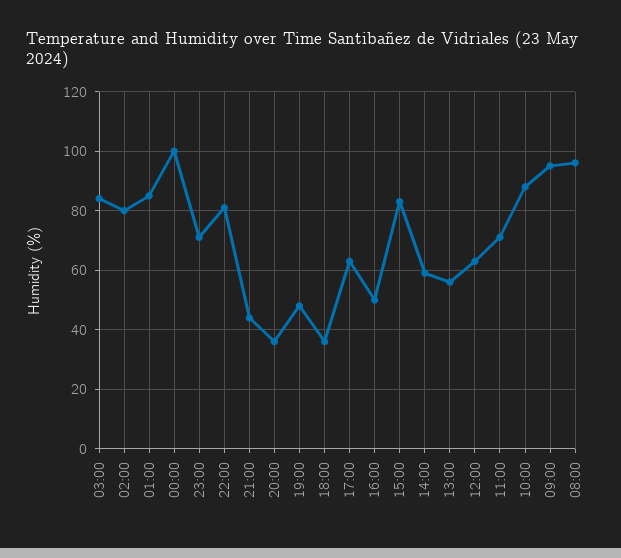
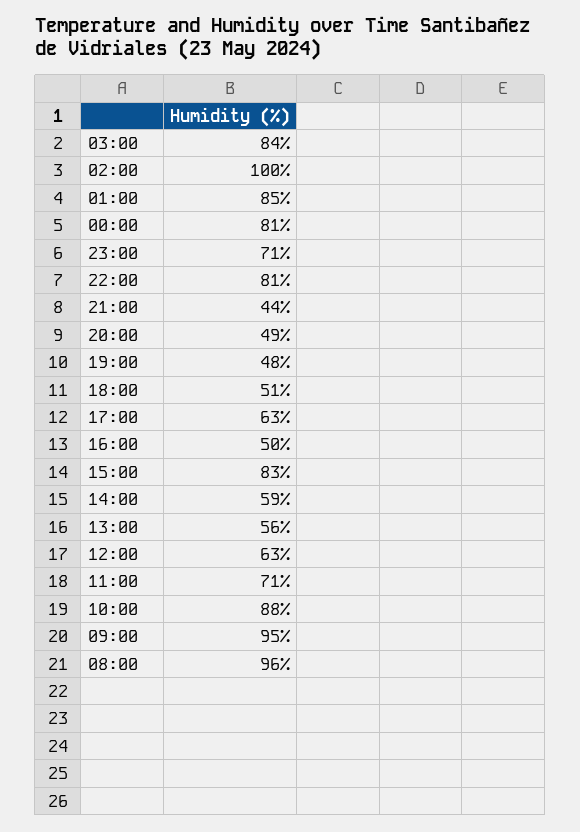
02:00: 80 -> 100
00:00: 100 -> 81
20:00: 35 -> 49
18:00: 35 -> 51

